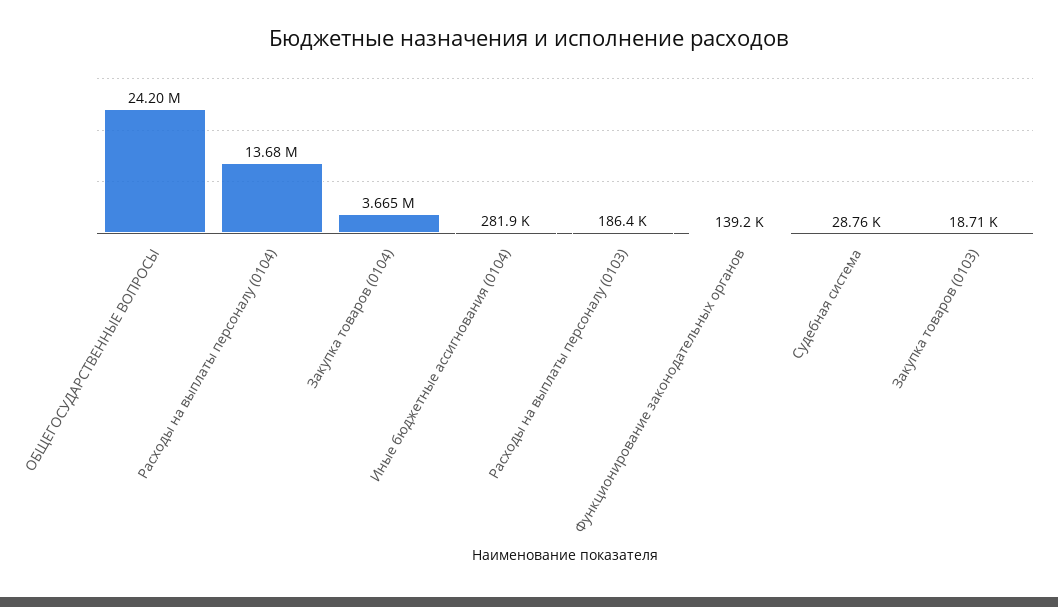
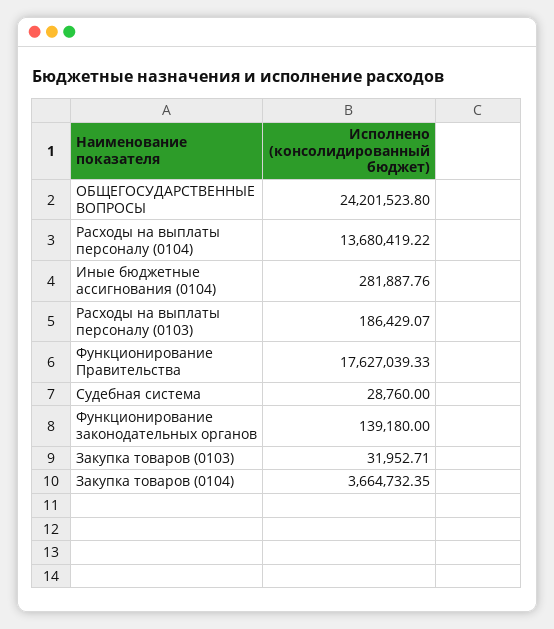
Закупка товаров (0103): 18710 -> 31952.71
Функционирование Правительства: none -> 17627039.33

